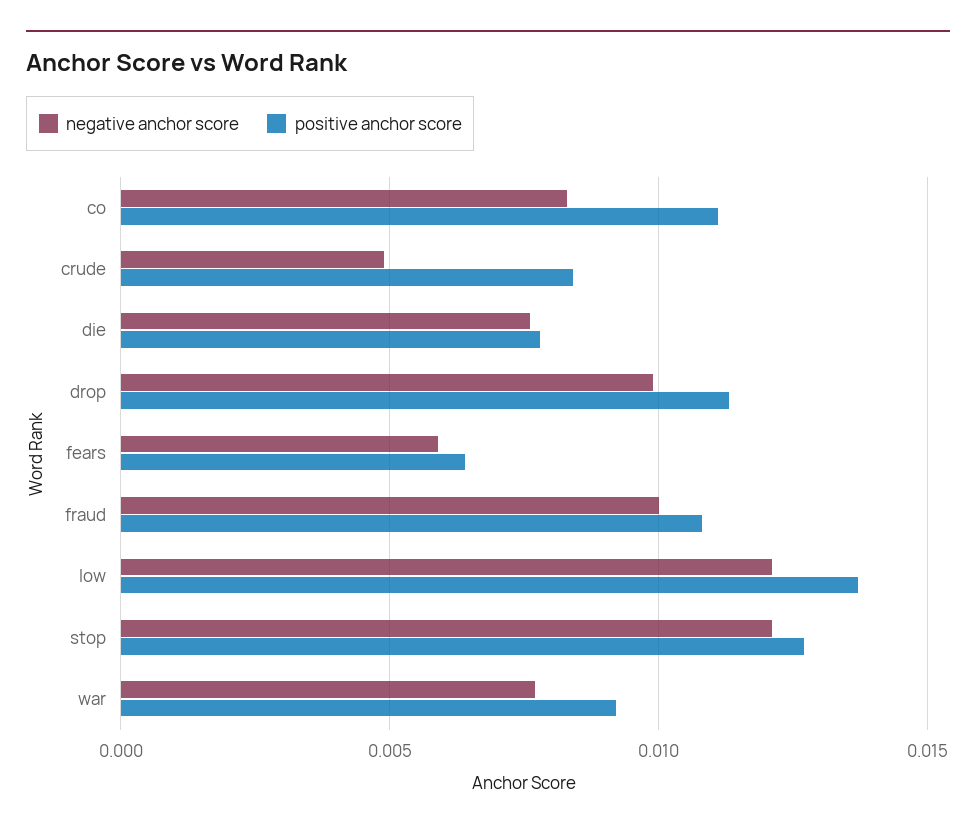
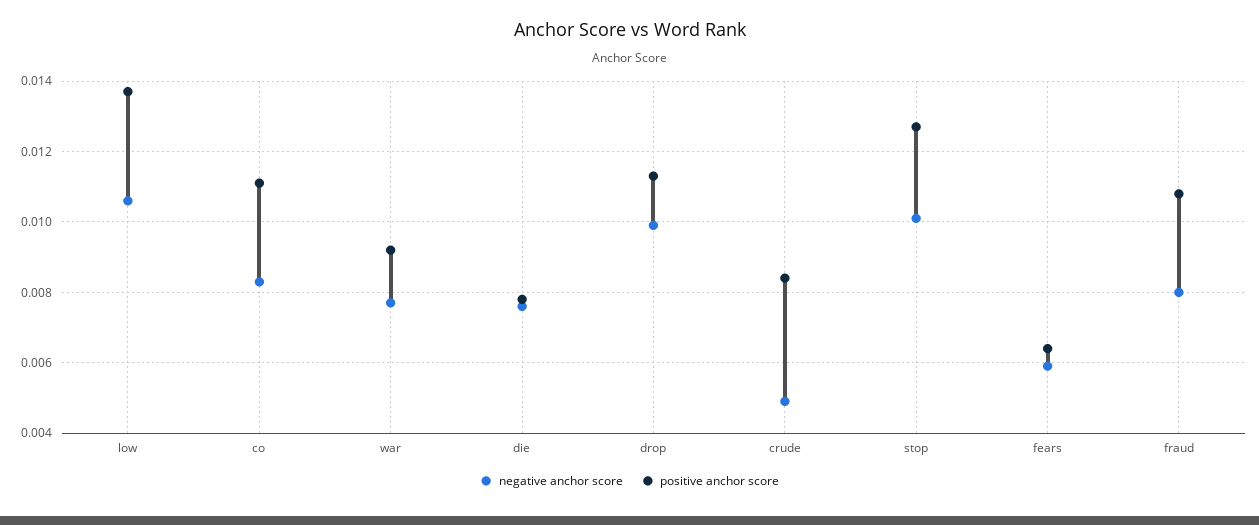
negative anchor score, fraud: 0.01 -> 0.008
negative anchor score, low: 0.012 -> 0.0105
negative anchor score, stop: 0.012 -> 0.01

